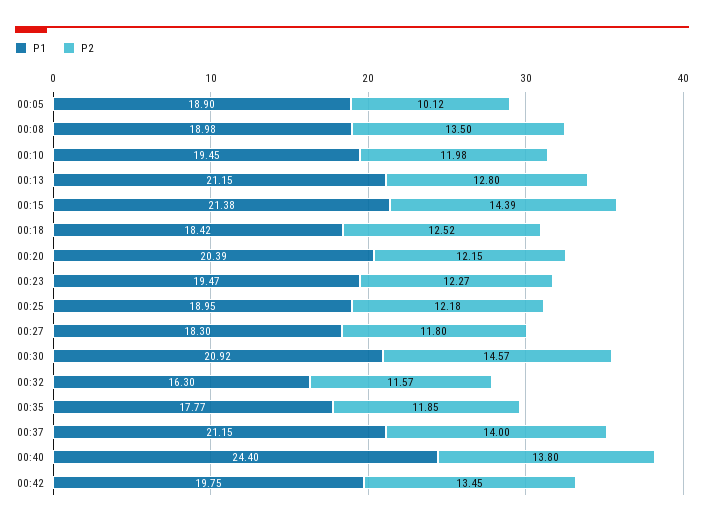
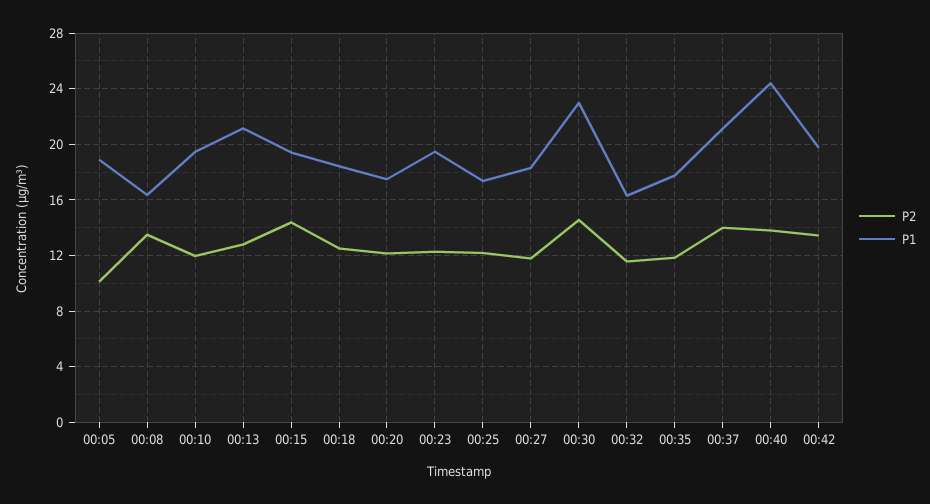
P1, 00:08: 18.98 -> 16.5
P1, 00:15: 21.38 -> 19.5
P1, 00:20: 20.39 -> 17.5
P1, 00:25: 18.95 -> 17.5
P1, 00:30: 20.92 -> 23

